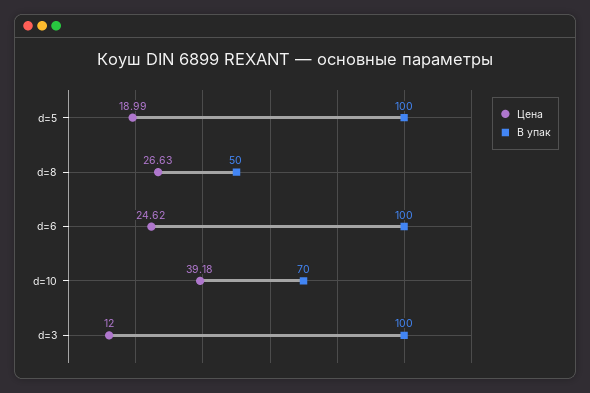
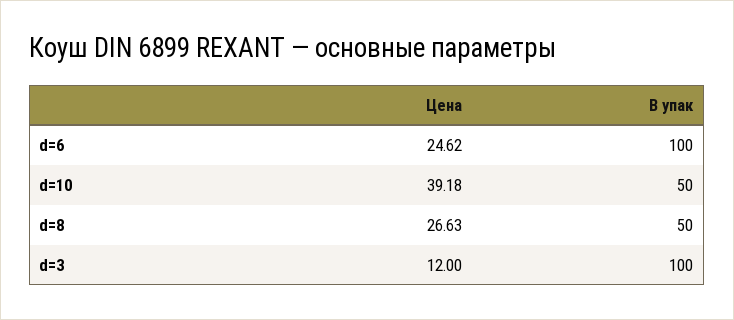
Цена, d=5: 18.99 -> none
В упак, d=5: 100 -> none
В упак, d=10: 70 -> 50

